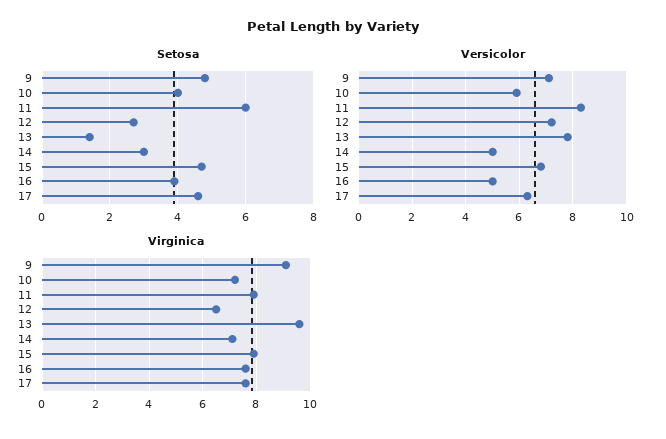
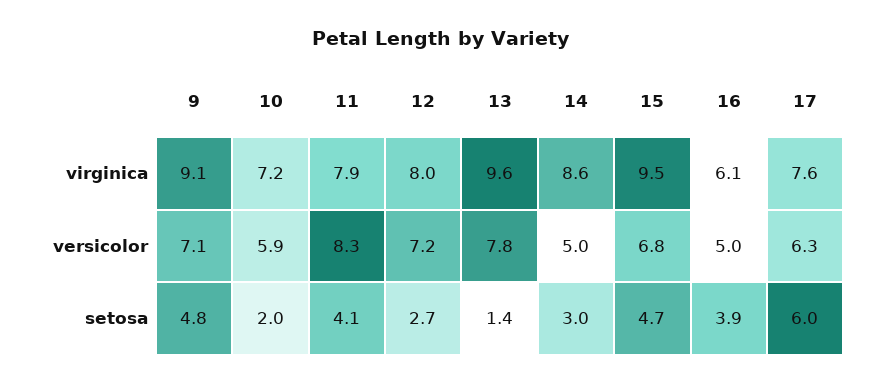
Setosa, 10: 4 -> 2
Setosa, 11: 6 -> 4.1
Setosa, 17: 4.5 -> 6
Virginica, 12: 6.5 -> 8
Virginica, 14: 7 -> 8.6
Virginica, 15: 8 -> 9.5
Virginica, 16: 7.5 -> 6.1

